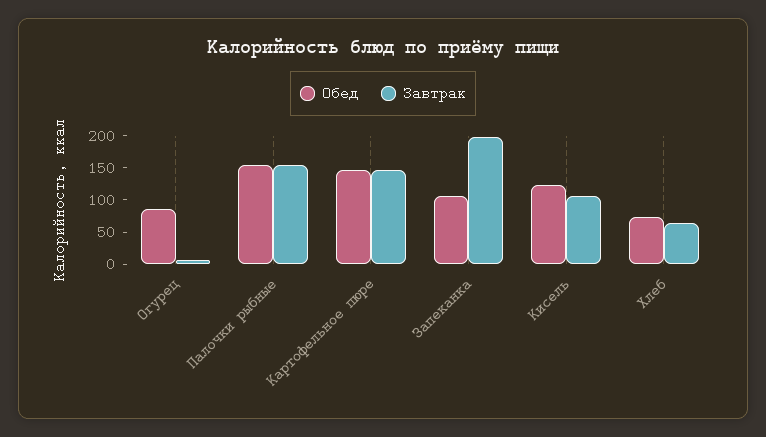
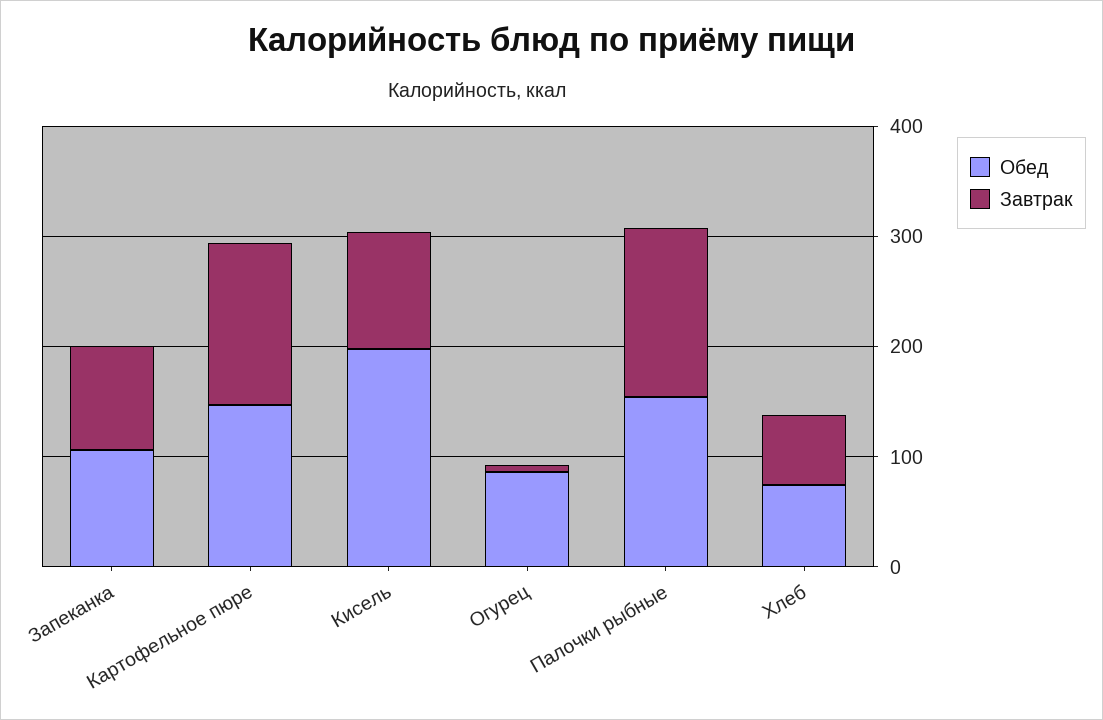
Завтрак, Запеканка: 200 -> 100
Обед, Кисель: 125 -> 200

